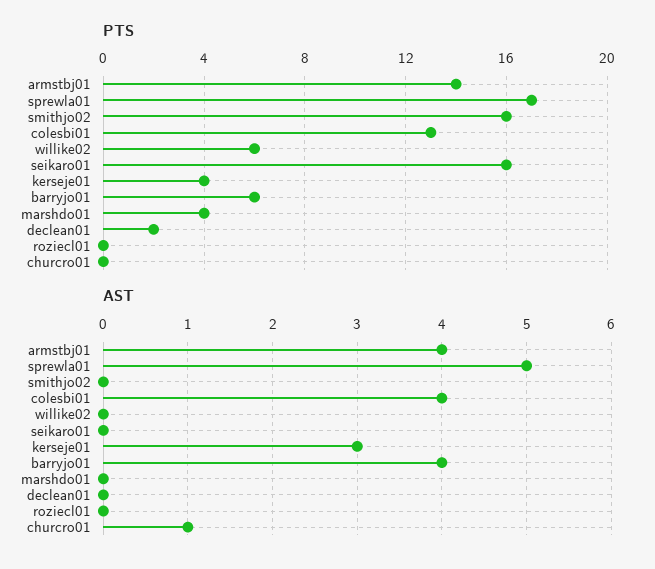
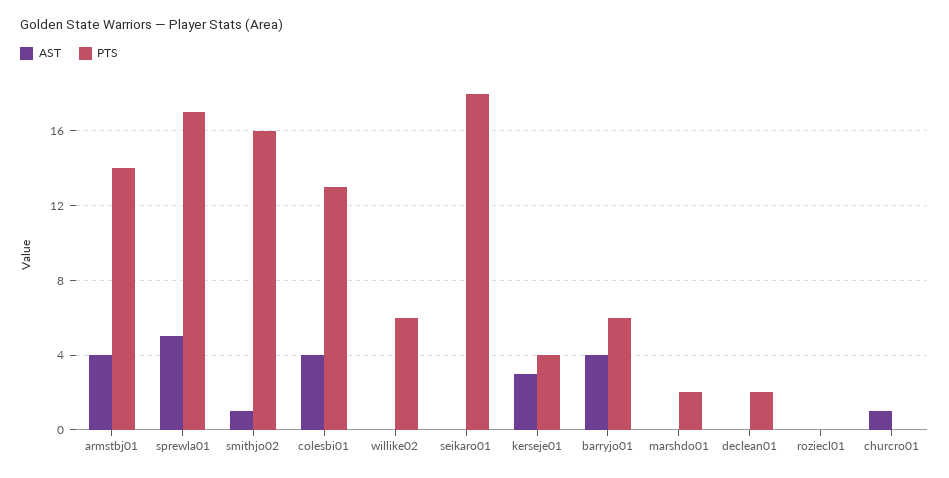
PTS, seikaro01: 16 -> 18
PTS, marshdo01: 4 -> 2
AST, smithjo02: 0 -> 1

